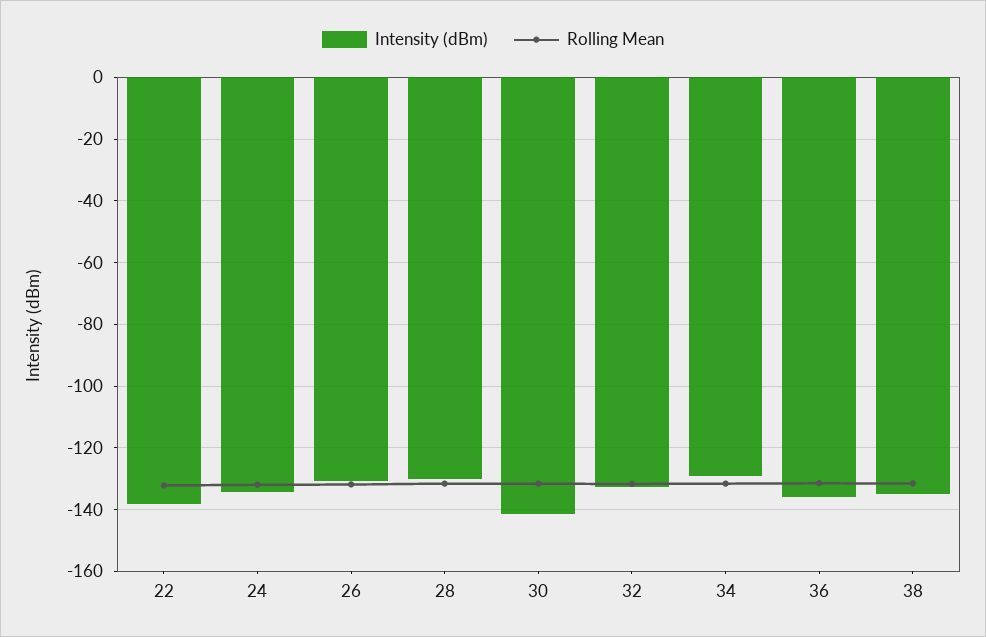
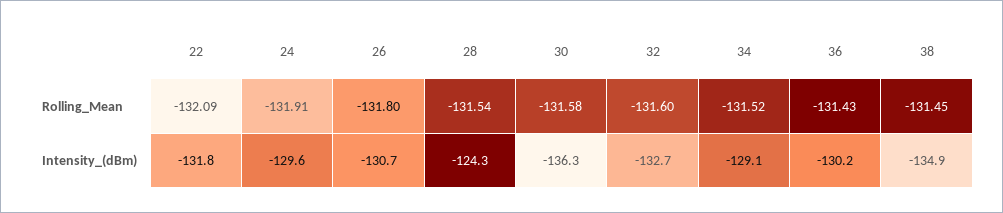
Intensity (dBm), 22: -138 -> -131.8
Intensity (dBm), 24: -134 -> -129.6
Intensity (dBm), 28: -130 -> -124.3
Intensity (dBm), 30: -142 -> -136.3
Intensity (dBm), 36: -136 -> -130.2

